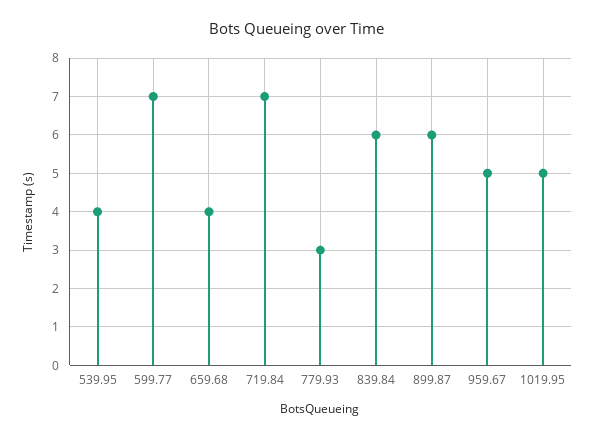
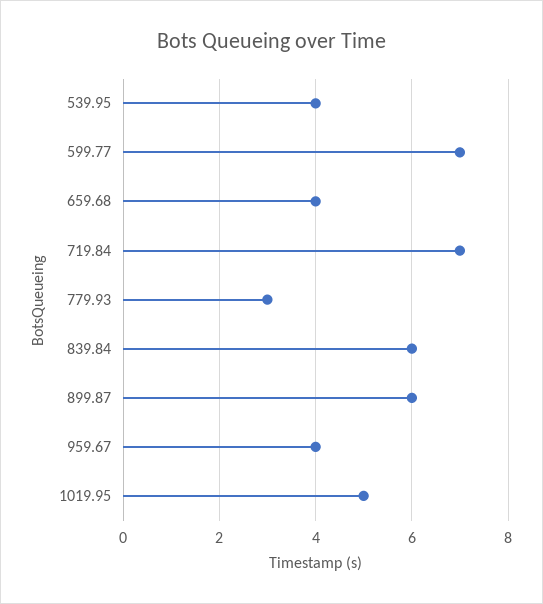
959.67: 5 -> 4

